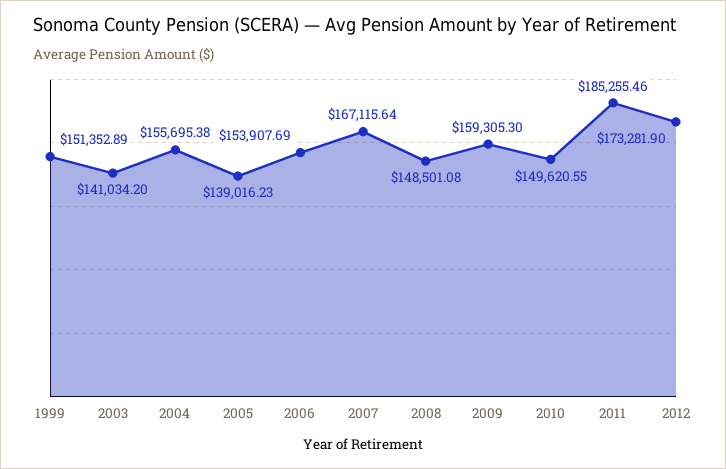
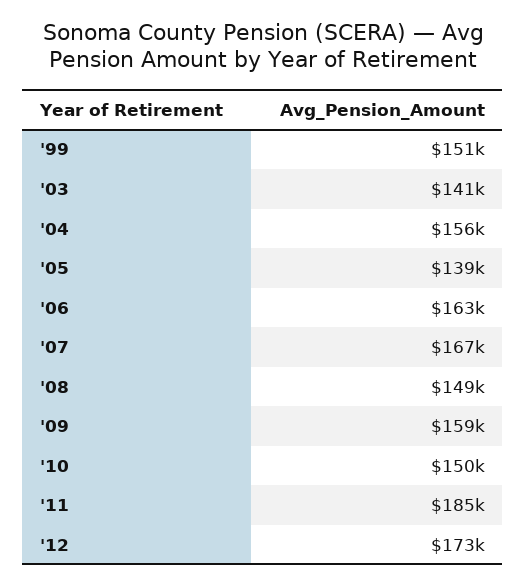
2006: 153907.69 -> 163000

